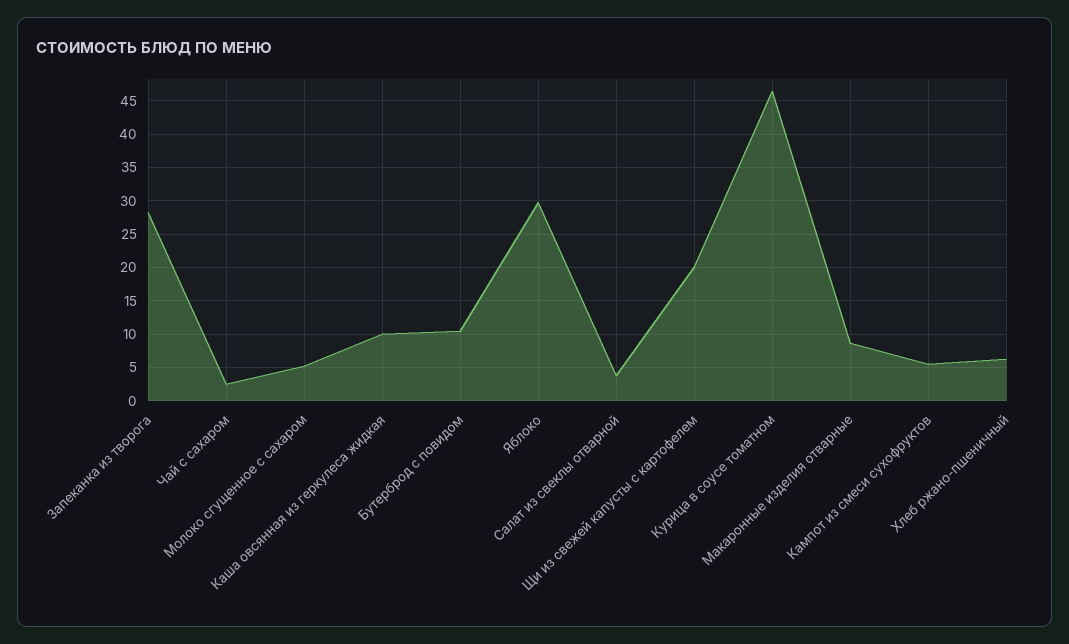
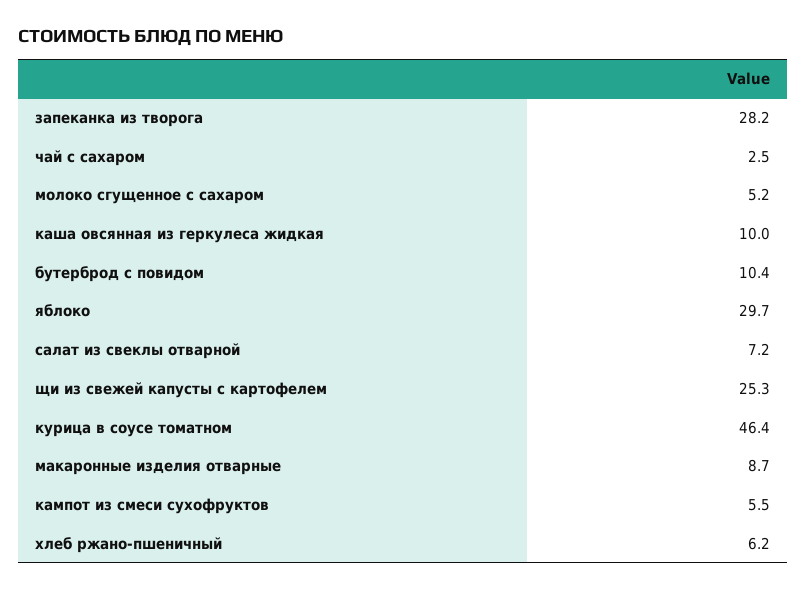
Салат из свеклы отварной: 4 -> 7.2
Щи из свежей капусты с картофелем: 20 -> 25.3

